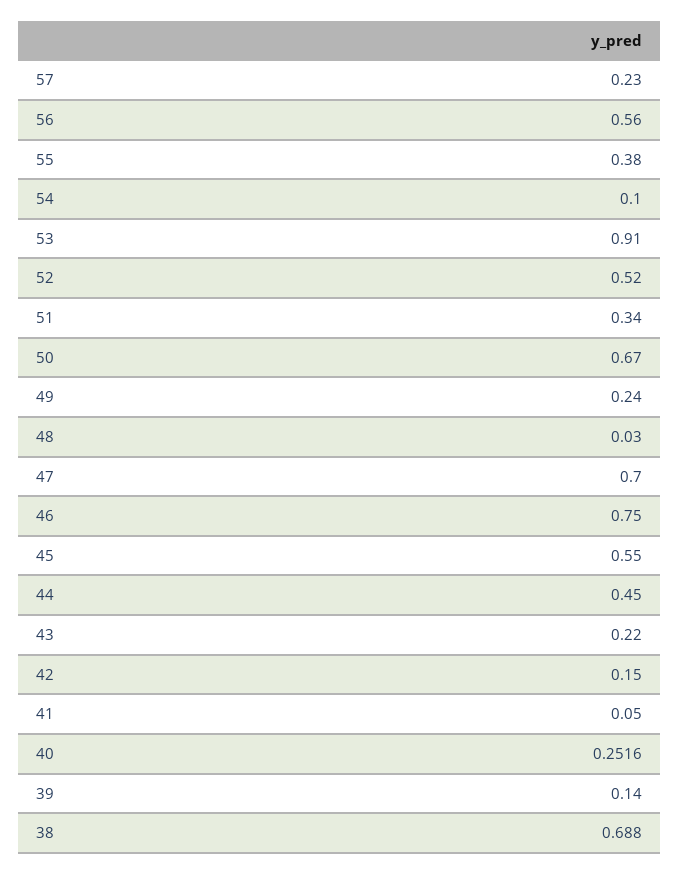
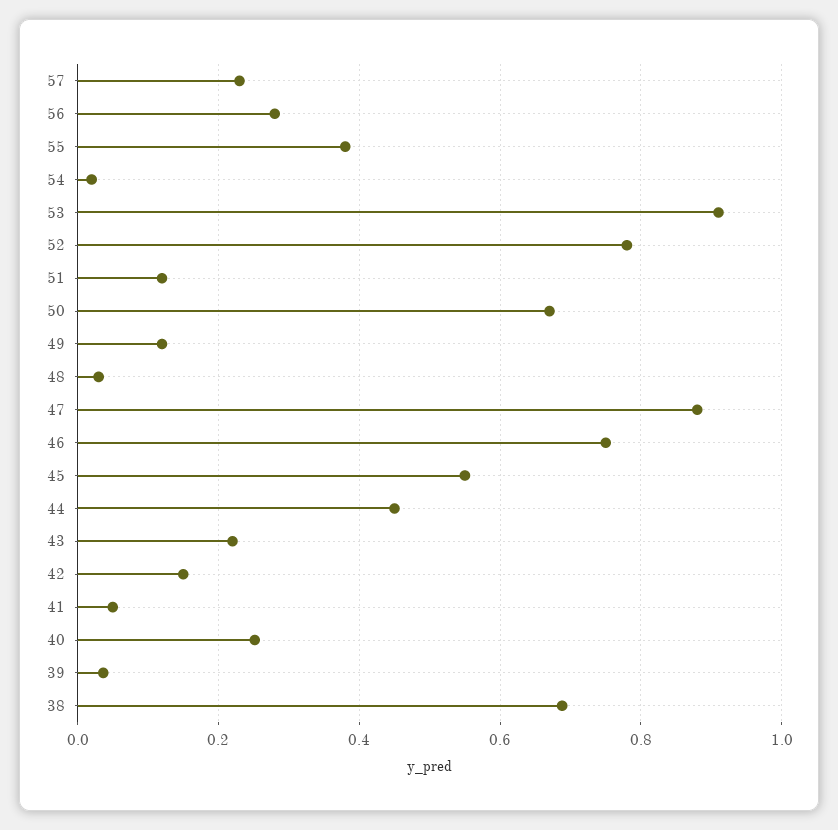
56: 0.56 -> 0.28
54: 0.1 -> 0.02
52: 0.52 -> 0.78
51: 0.34 -> 0.12
49: 0.24 -> 0.12
47: 0.7 -> 0.88
39: 0.14 -> 0.04

